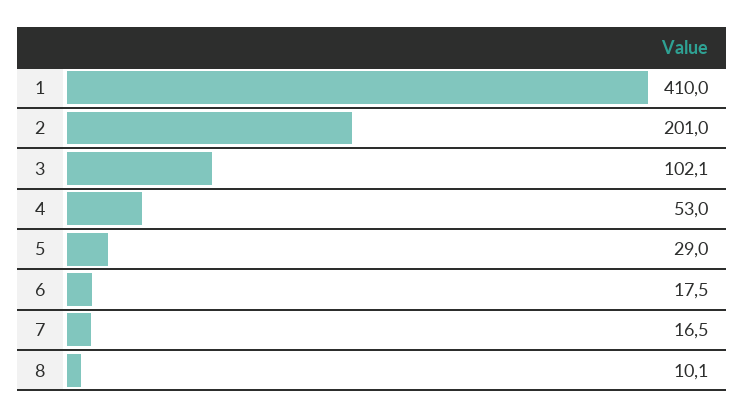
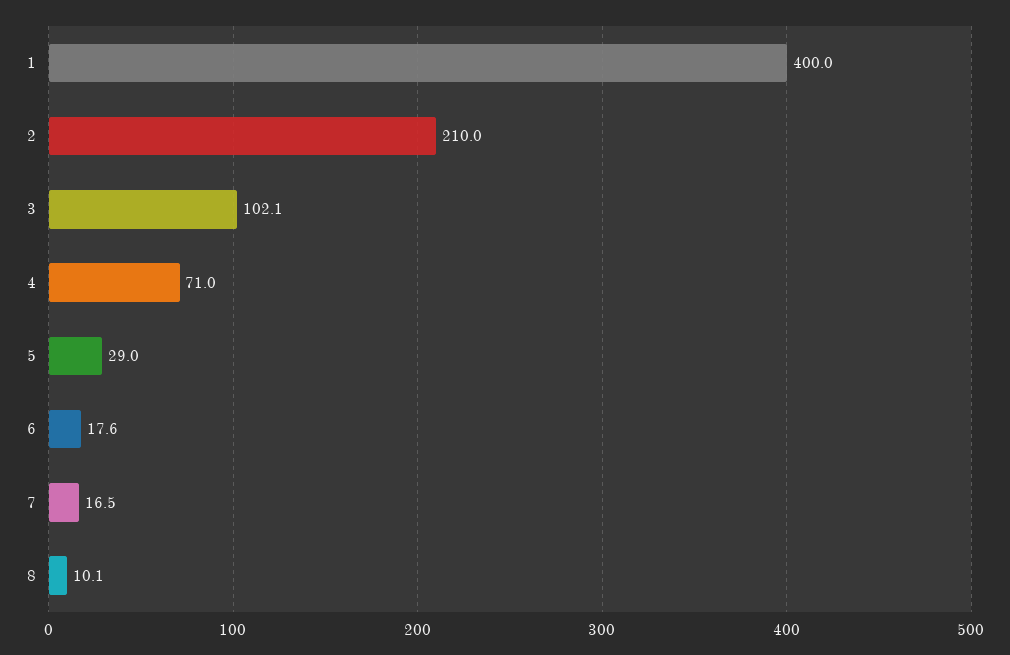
1: 410 -> 400
2: 201 -> 210
4: 53 -> 71
6: 17.5 -> 17.6

